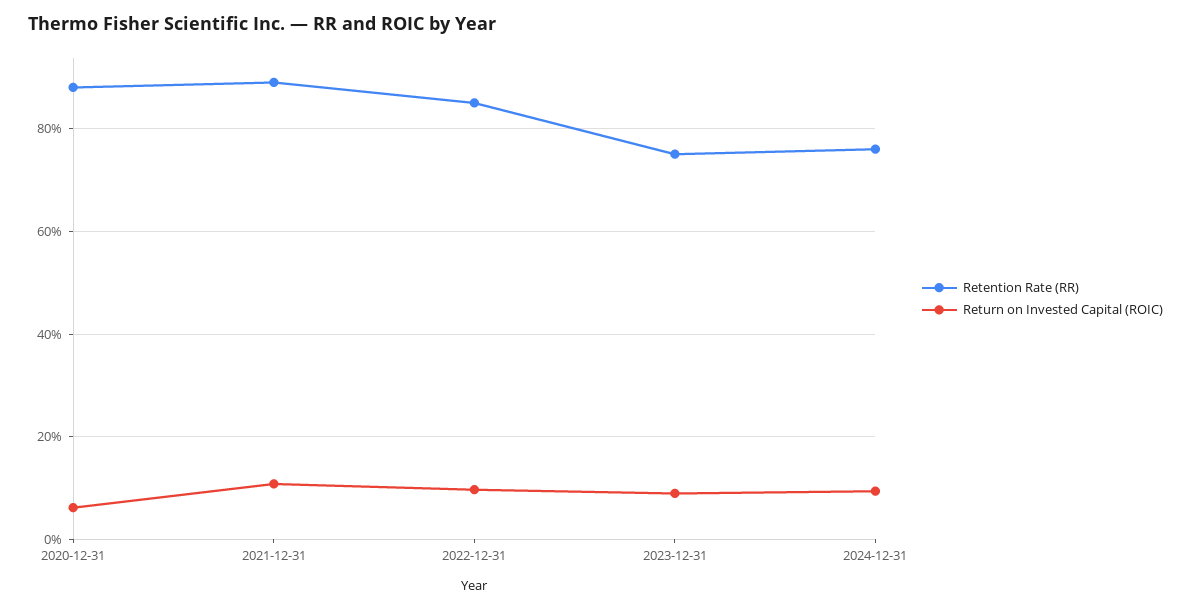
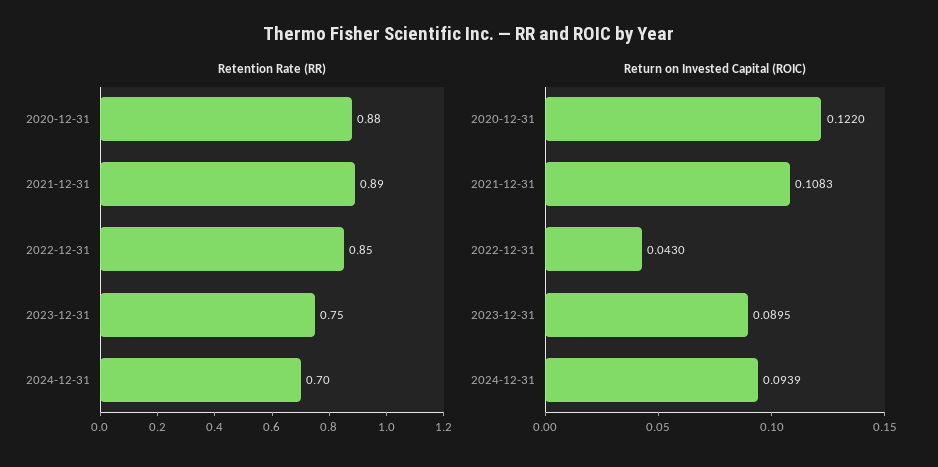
Return on Invested Capital (ROIC), 2020-12-31: 0.06 -> 0.122
Return on Invested Capital (ROIC), 2022-12-31: 0.1 -> 0.043
Retention Rate (RR), 2024-12-31: 0.76 -> 0.7

